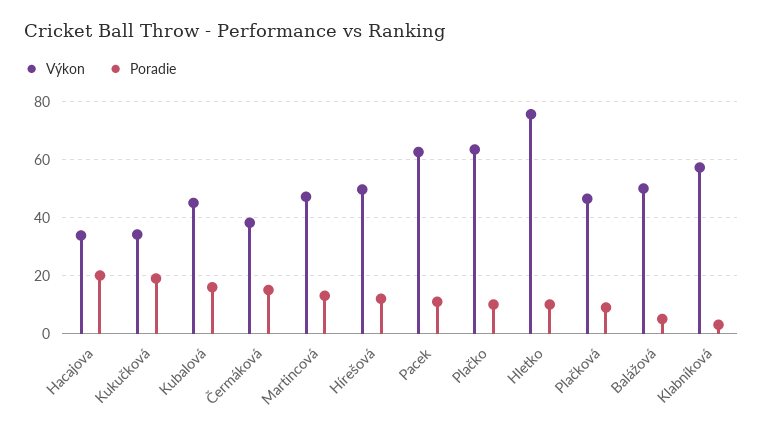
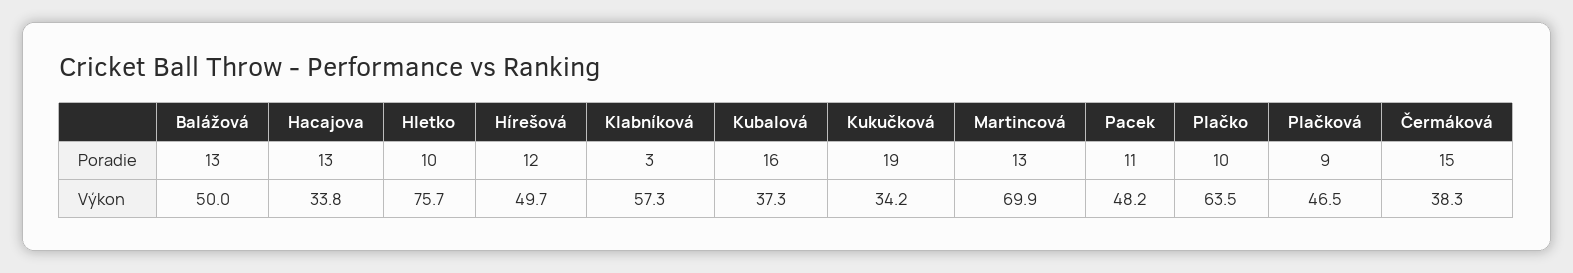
Poradie, Hacajova: 20 -> 13
Výkon, Kubalová: 45 -> 37.3
Výkon, Martincová: 47.5 -> 69.9
Výkon, Pacek: 62.5 -> 48.2
Poradie, Balážová: 5 -> 13

